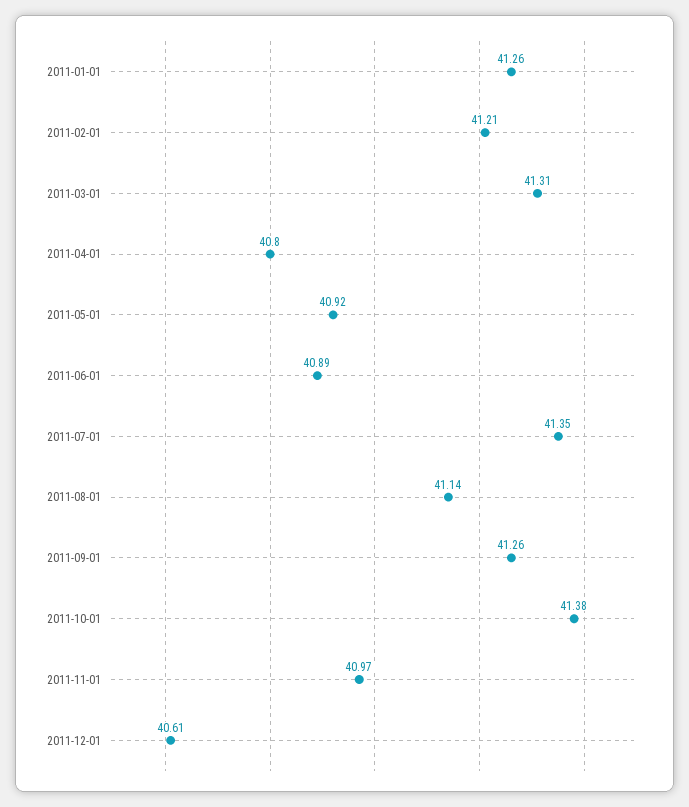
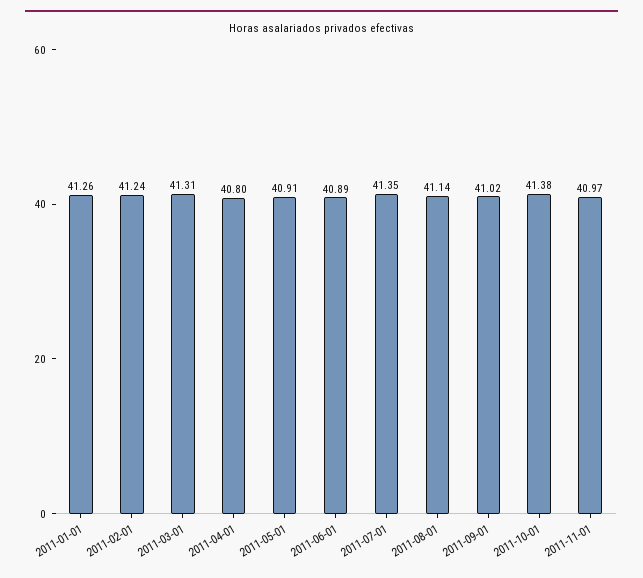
2011-02-01: 41.21 -> 41.24
2011-05-01: 40.92 -> 40.91
2011-09-01: 41.26 -> 41.02
2011-12-01: 40.61 -> none

